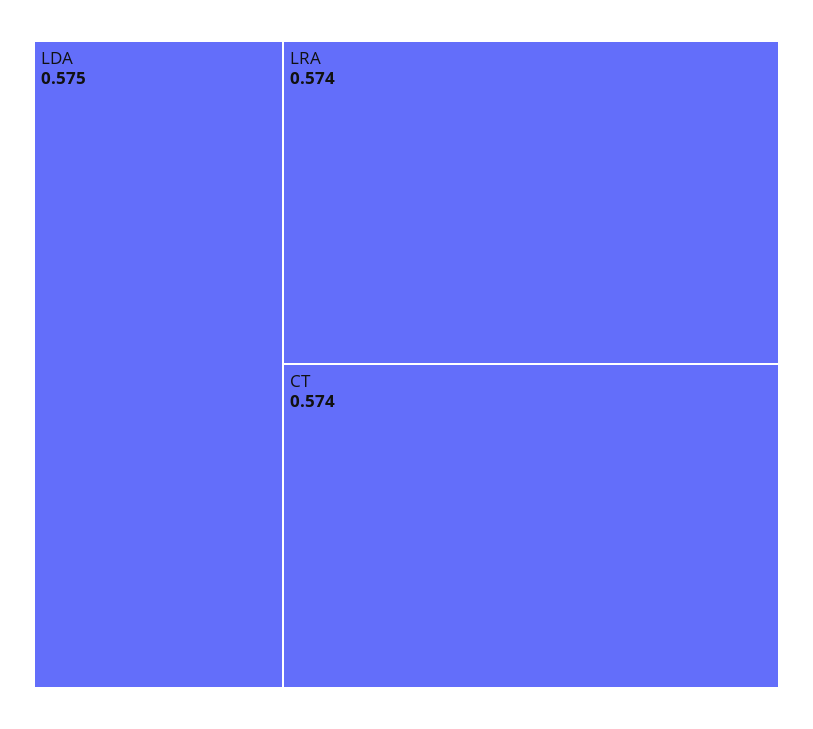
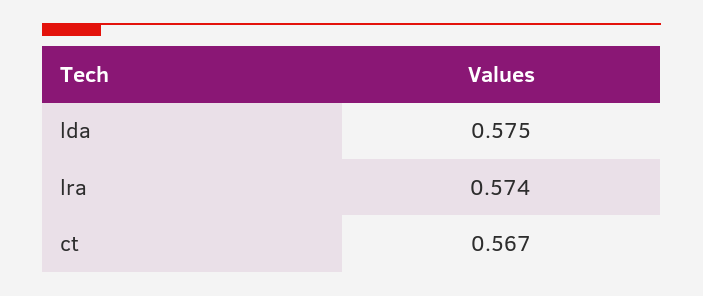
CT: 0.574 -> 0.567

